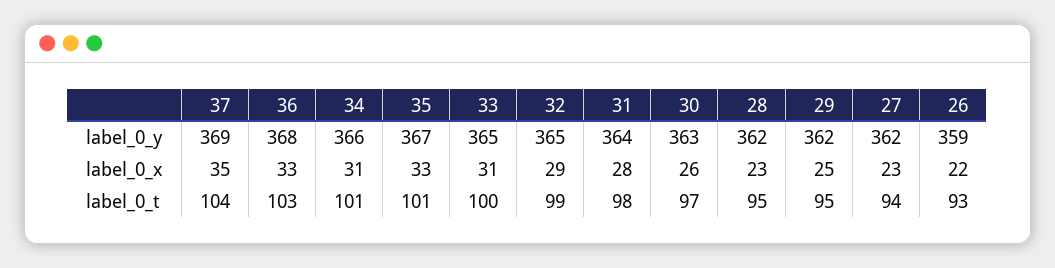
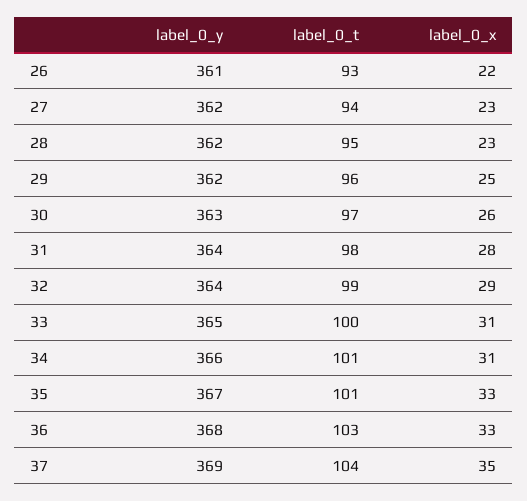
32, label_0_y: 365 -> 364
26, label_0_y: 359 -> 361
29, label_0_t: 95 -> 96

